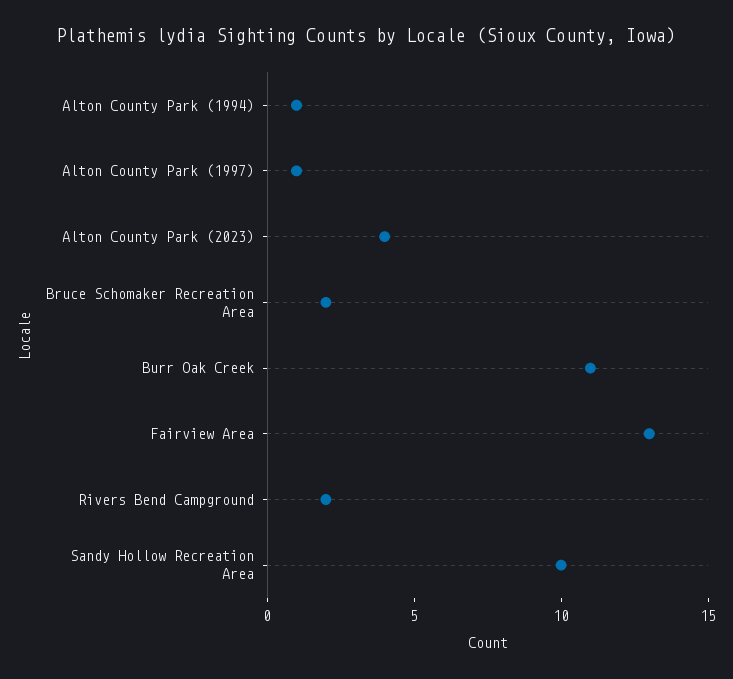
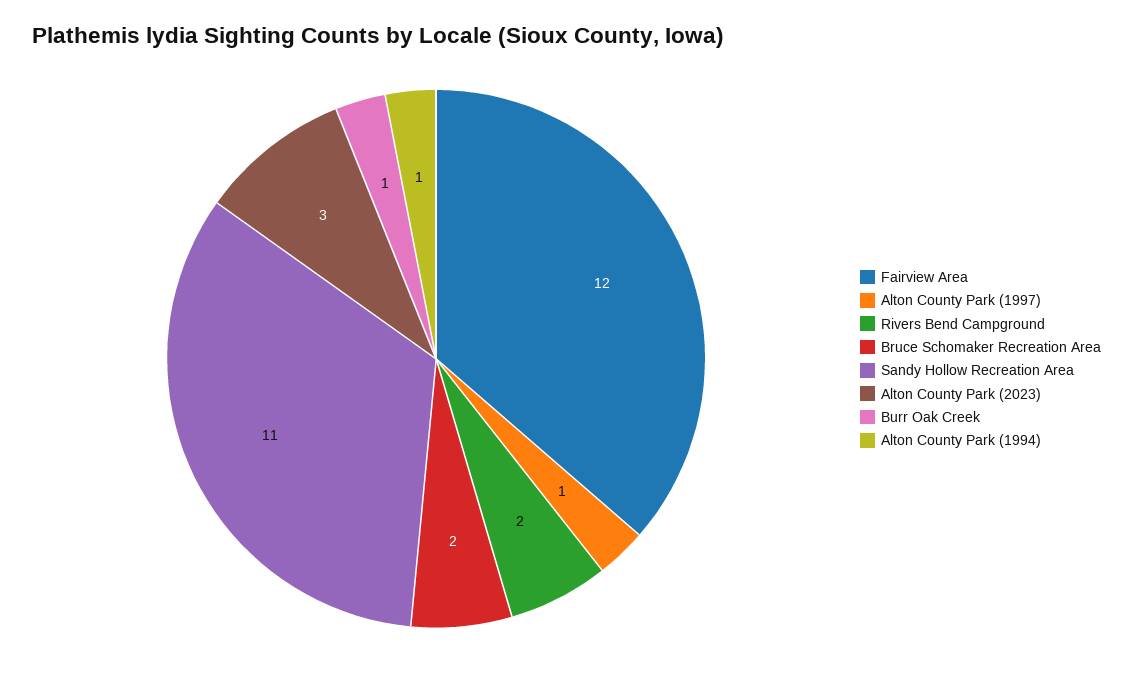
Alton County Park (2023): 4 -> 3
Burr Oak Creek: 11 -> 1
Fairview Area: 13 -> 12
Sandy Hollow Recreation Area: 10 -> 11

